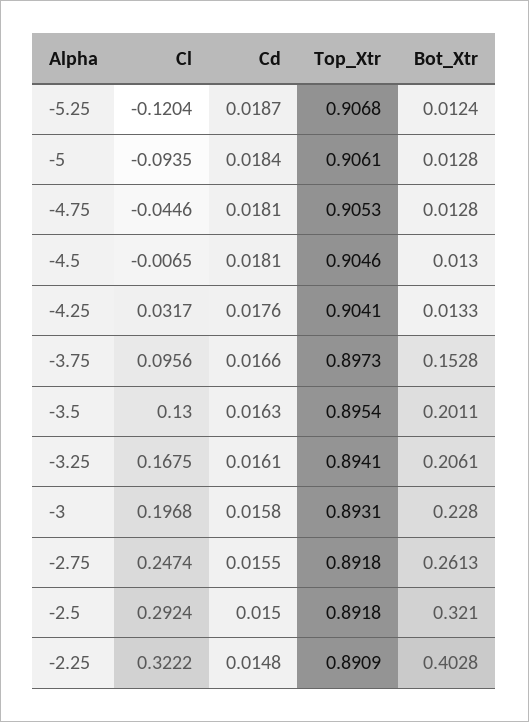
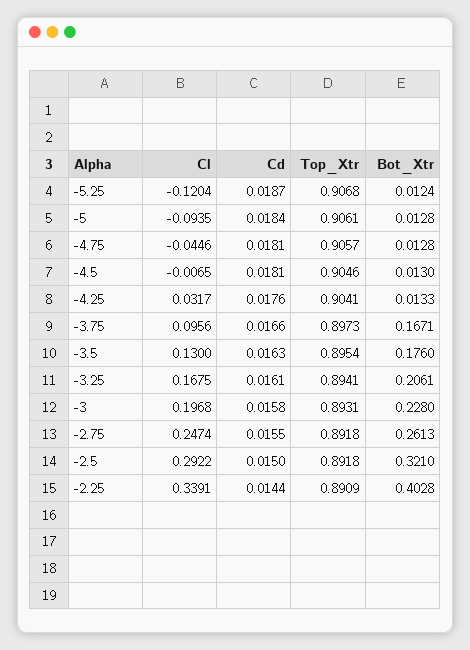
Top_Xtr, -4.75: 0.9053 -> 0.9057
Bot_Xtr, -3.75: 0.1528 -> 0.1671
Bot_Xtr, -3.5: 0.2011 -> 0.176
Cl, -2.5: 0.2924 -> 0.2922
Cl, -2.25: 0.3222 -> 0.3391
Cd, -2.25: 0.0148 -> 0.0144

